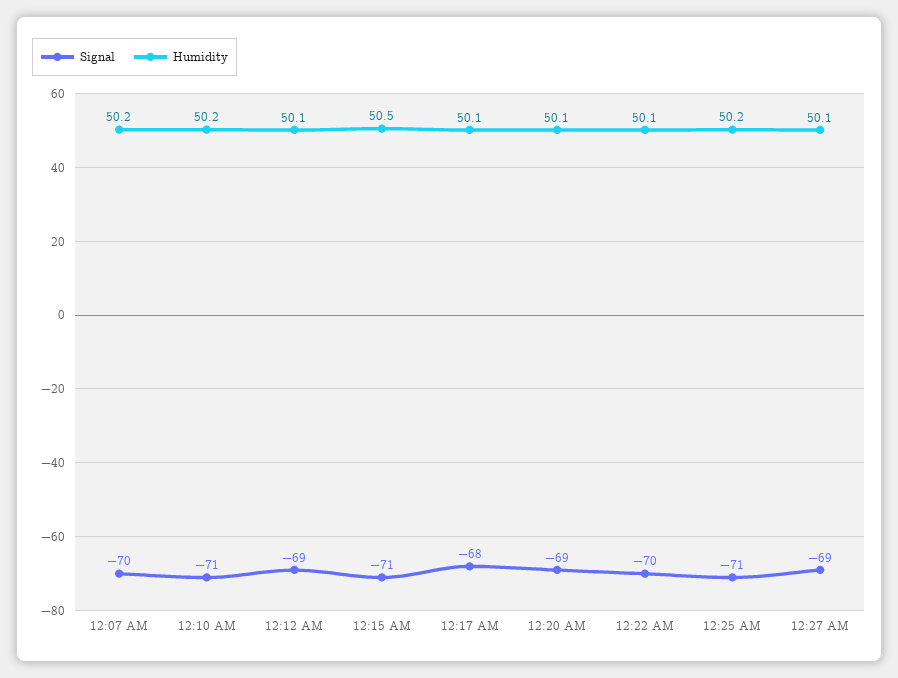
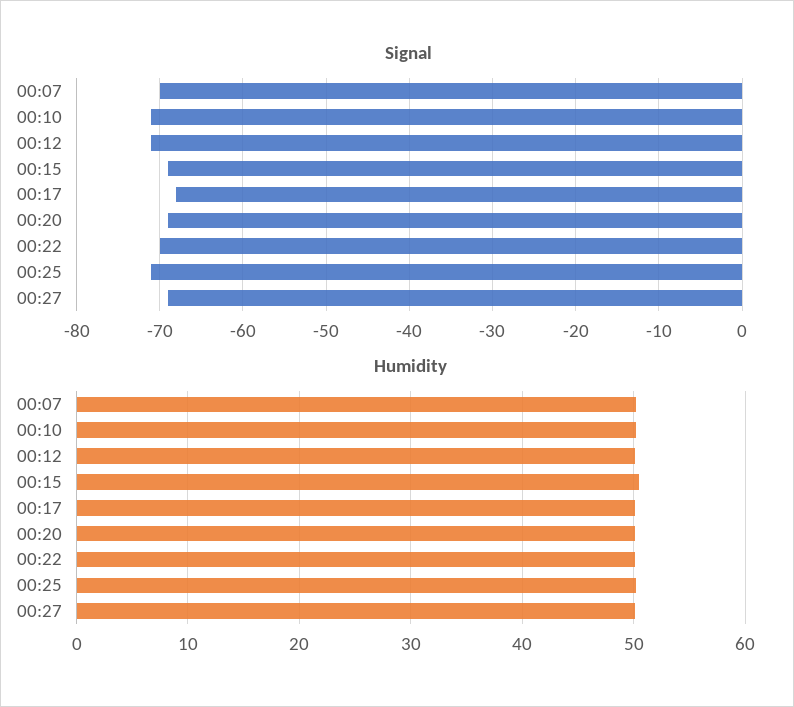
Signal, 12:12 AM: -69 -> -71
Signal, 12:15 AM: -71 -> -69

